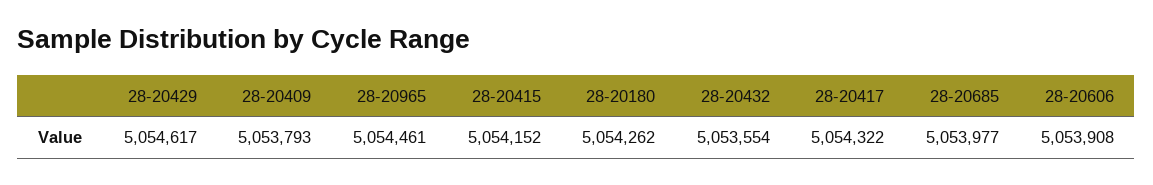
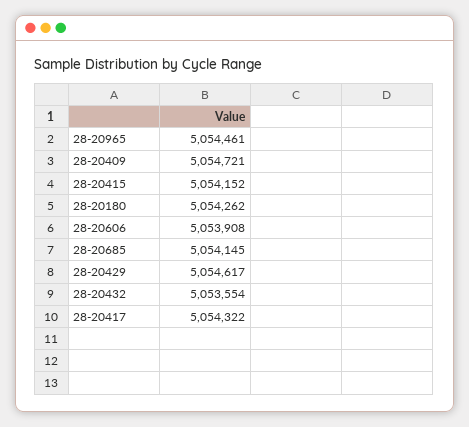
28-20409: 5053793 -> 5054721
28-20685: 5053977 -> 5054145

